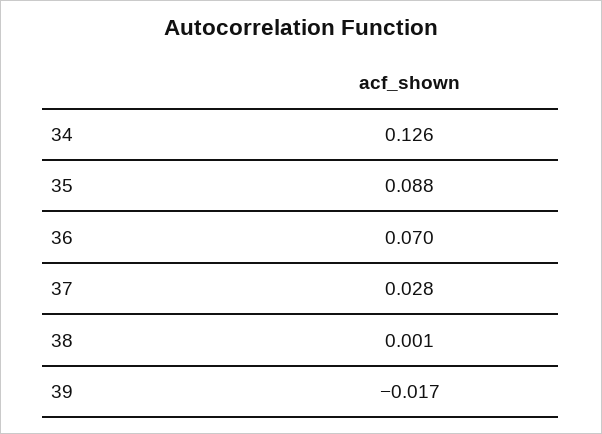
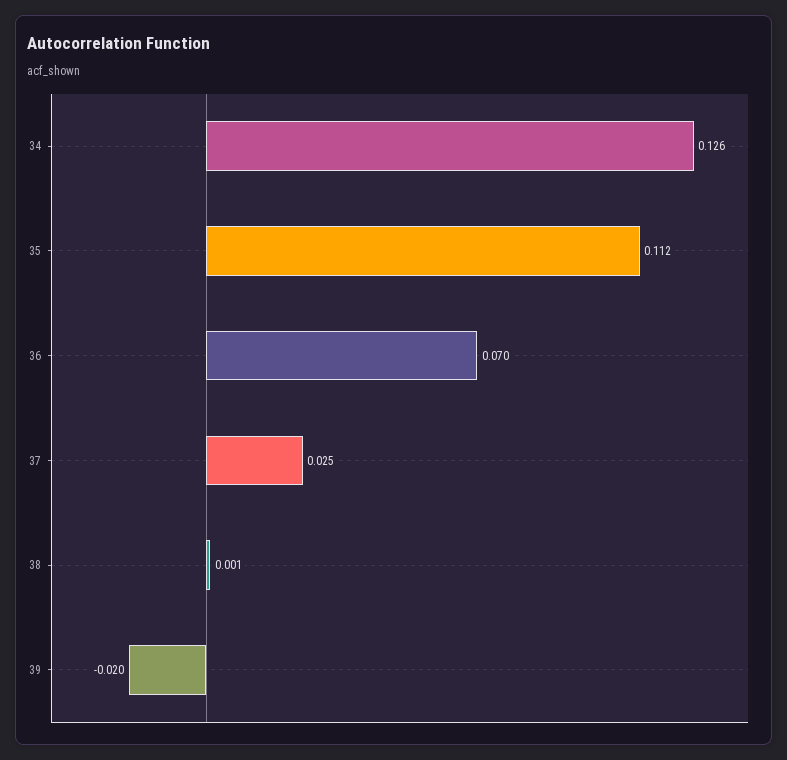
35: 0.088 -> 0.112
37: 0.028 -> 0.025
39: -0.017 -> -0.02

